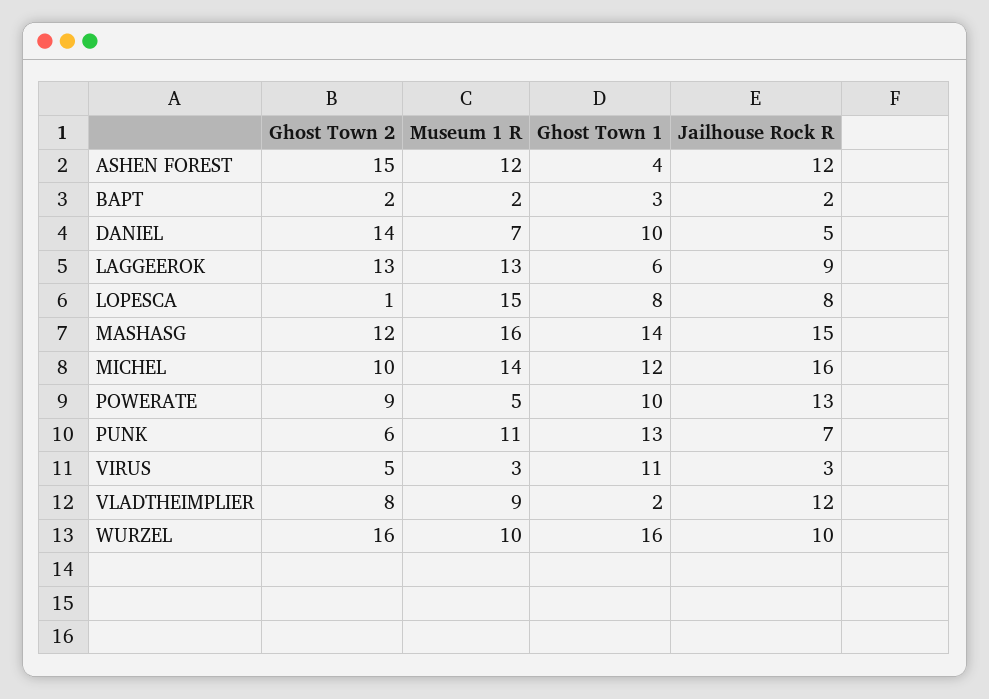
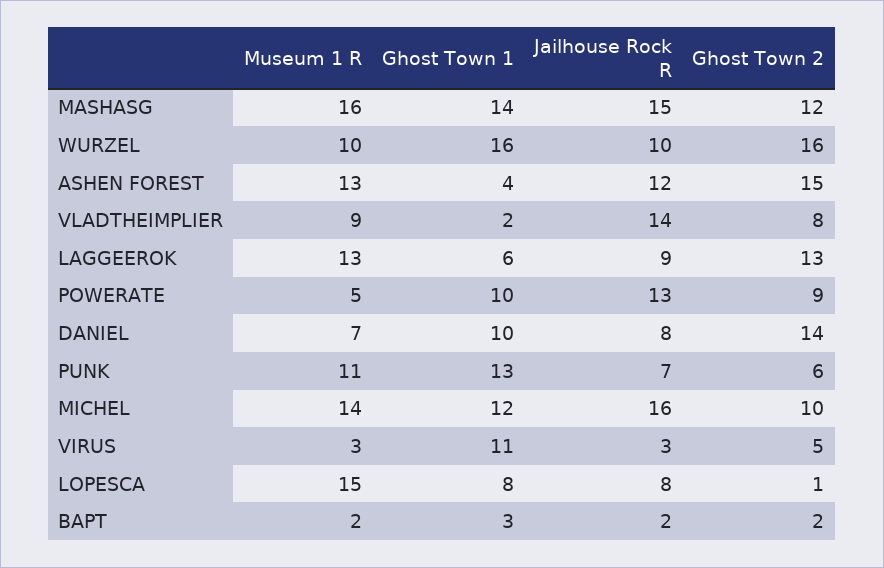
Museum 1 R, ASHEN FOREST: 12 -> 13
Jailhouse Rock R, DANIEL: 5 -> 8
Jailhouse Rock R, VLADTHEIMPLIER: 12 -> 14

